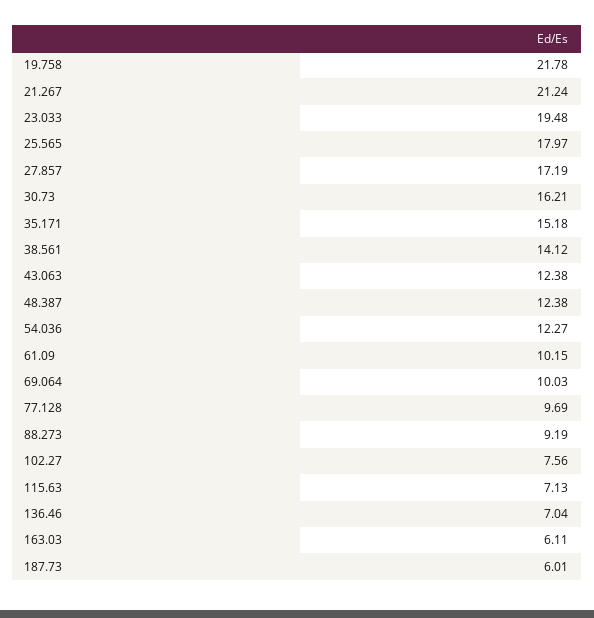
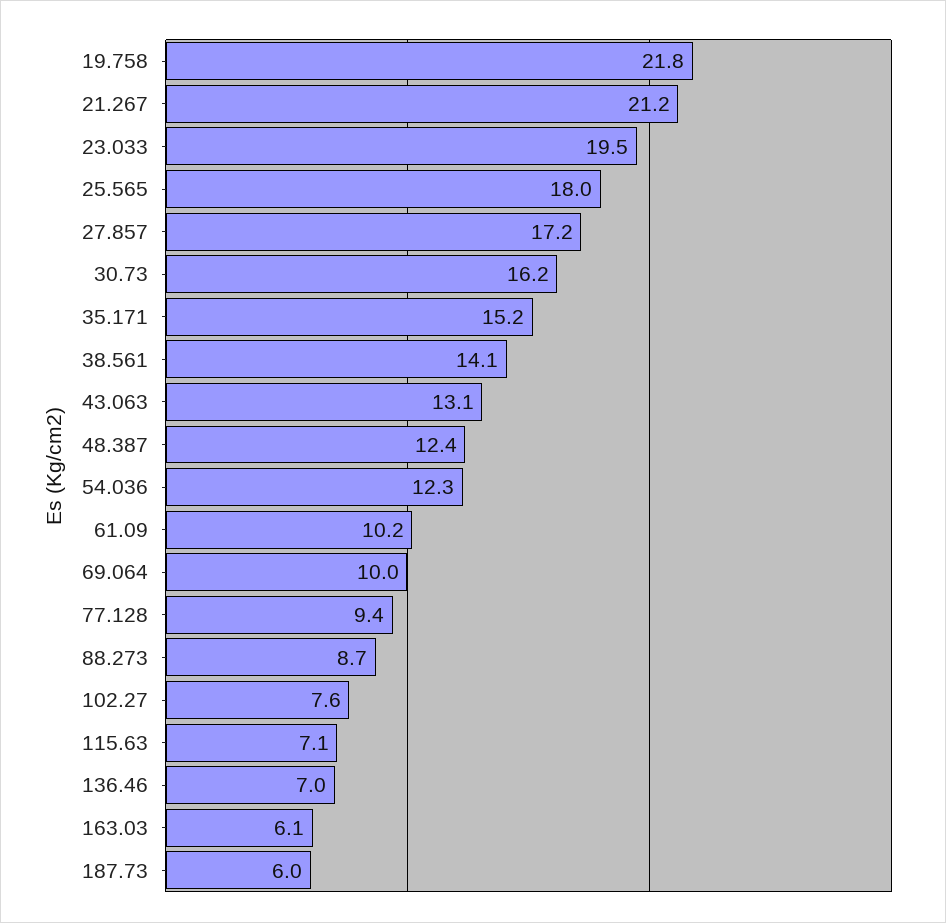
43.063: 12.38 -> 13.1
77.128: 9.69 -> 9.4
88.273: 9.19 -> 8.7

